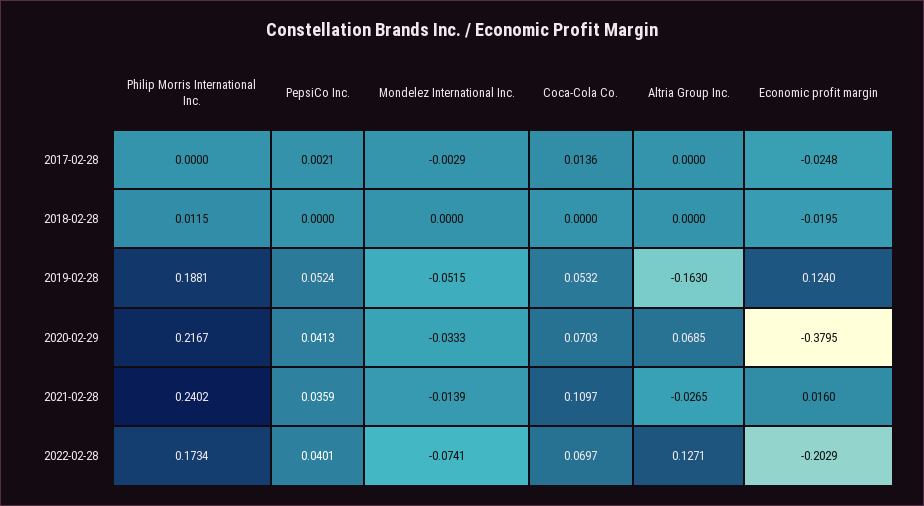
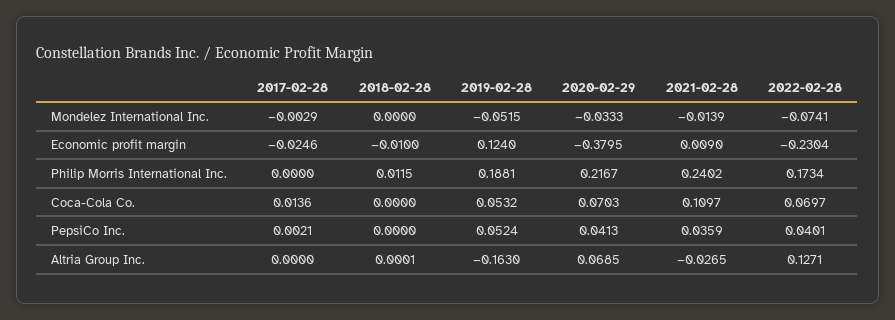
Economic profit margin, 2017-02-28: -0.0248 -> -0.0246
Altria Group Inc., 2018-02-28: 0 -> 0.0001
Economic profit margin, 2018-02-28: -0.0195 -> -0.01
Economic profit margin, 2021-02-28: 0.016 -> 0.009
Economic profit margin, 2022-02-28: -0.2029 -> -0.2304

